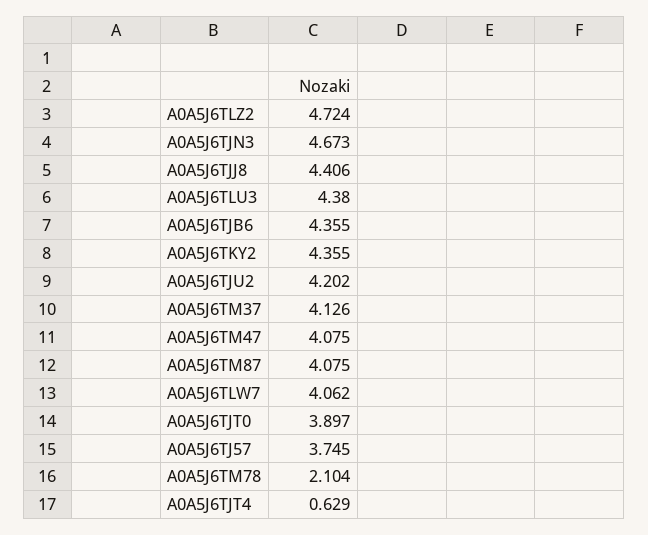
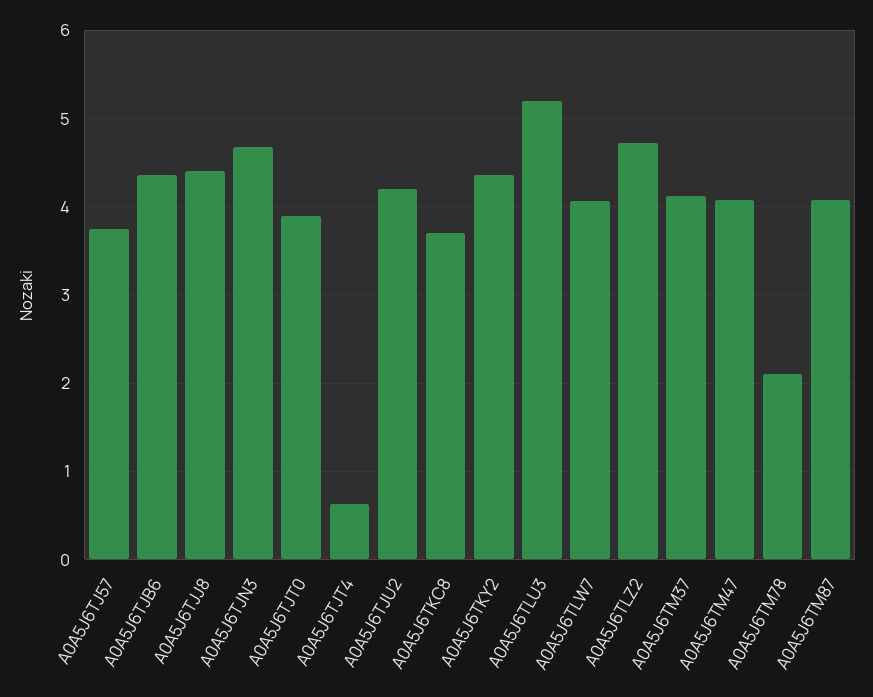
A0A5J6TLU3: 4.38 -> 5.2
A0A5J6TKC8: none -> 3.7

